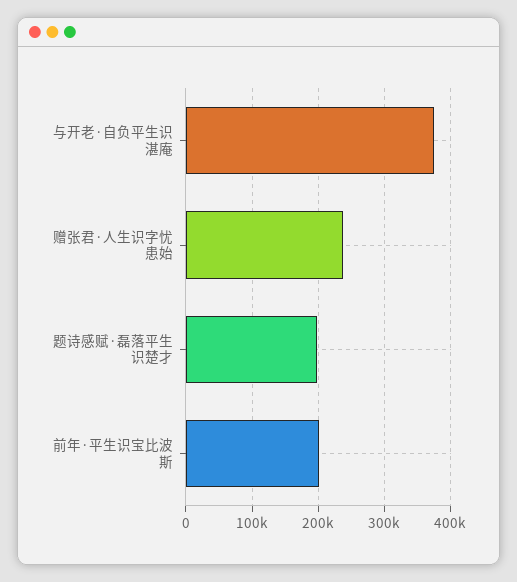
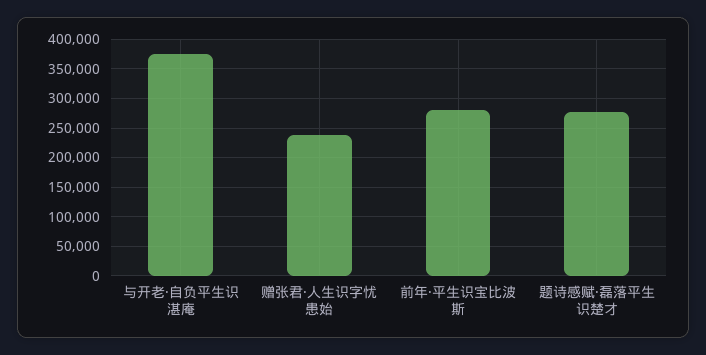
题诗感赋·磊落平生识楚才: 200000 -> 275000
前年·平生识宝比波斯: 200000 -> 275000

